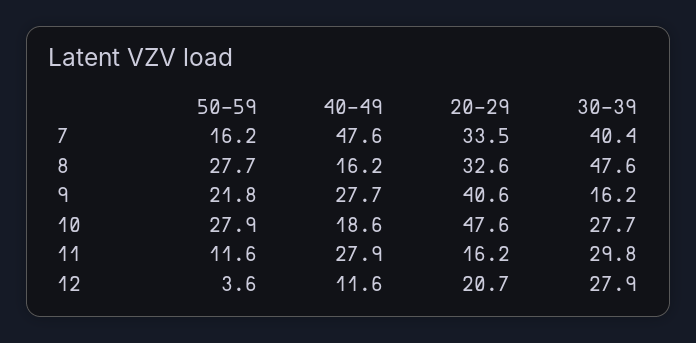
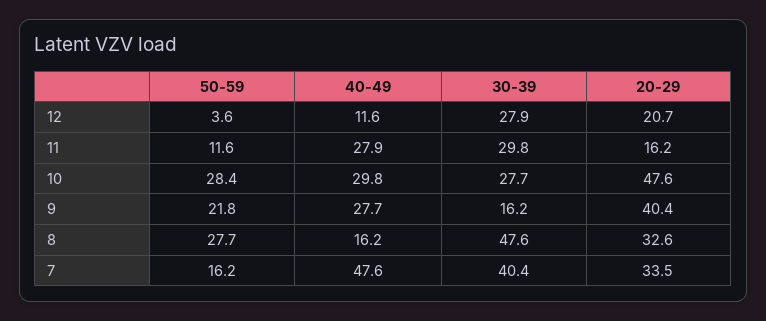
20-29, 9: 40.6 -> 40.4
50-59, 10: 27.9 -> 28.4
40-49, 10: 18.6 -> 29.8

